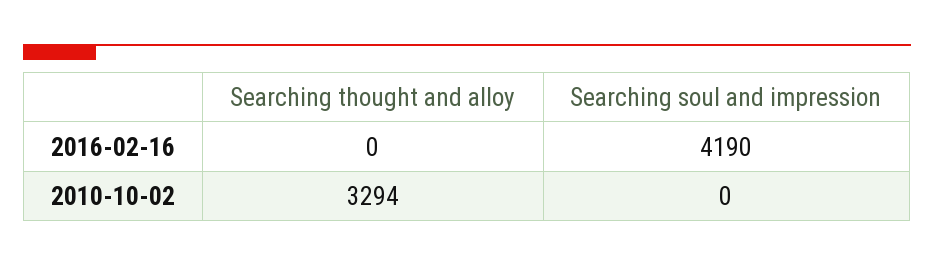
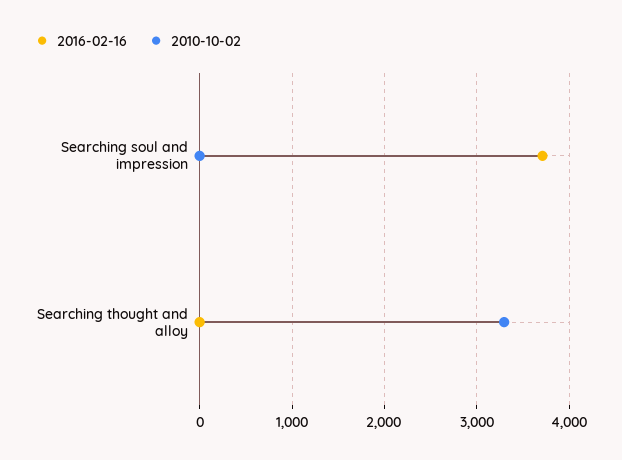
2016-02-16, Searching soul and impression: 4190 -> 3700

